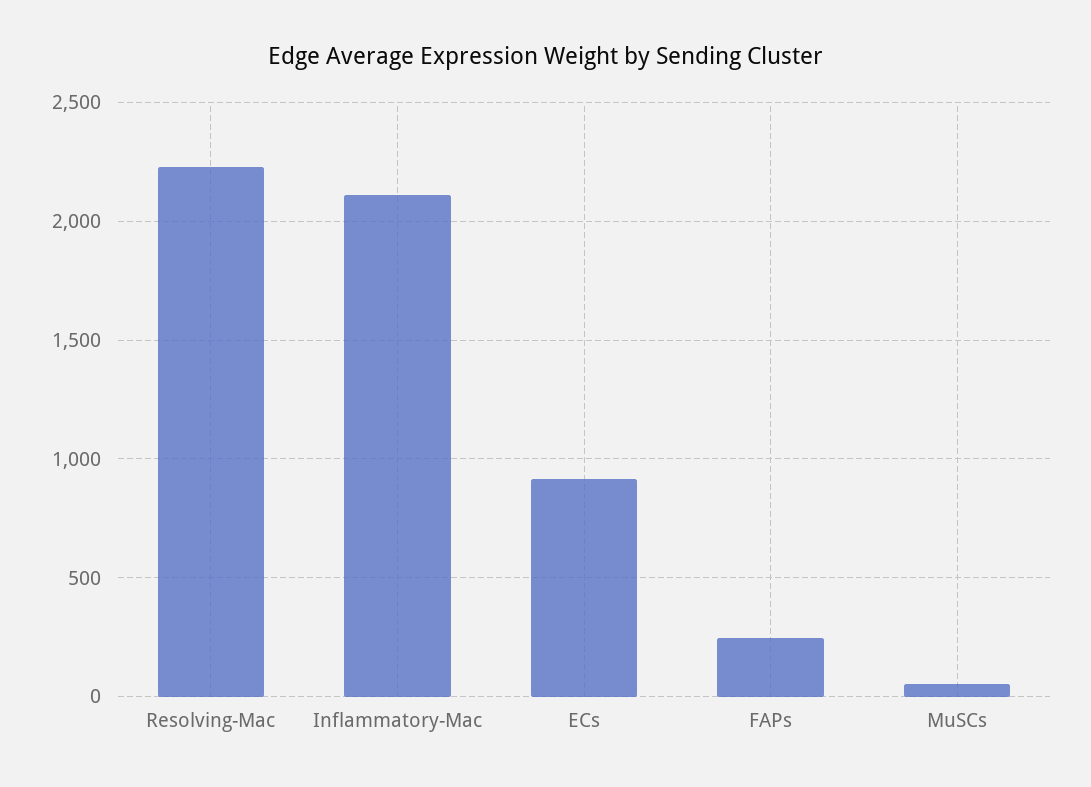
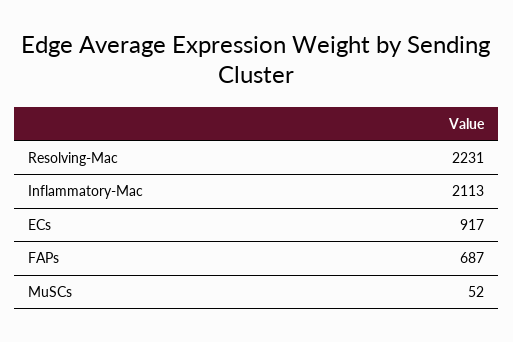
FAPs: 250 -> 687

